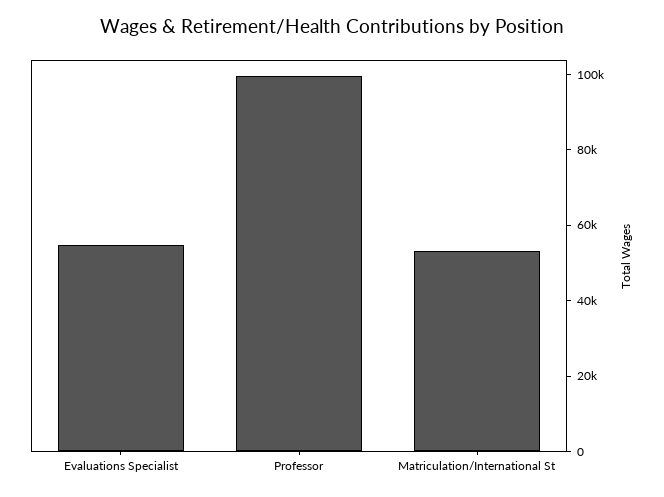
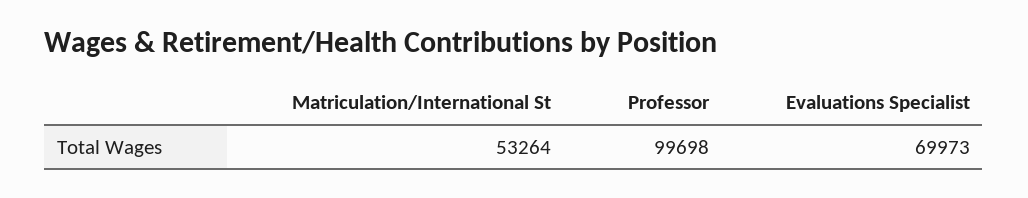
Evaluations Specialist: 55000 -> 69973

